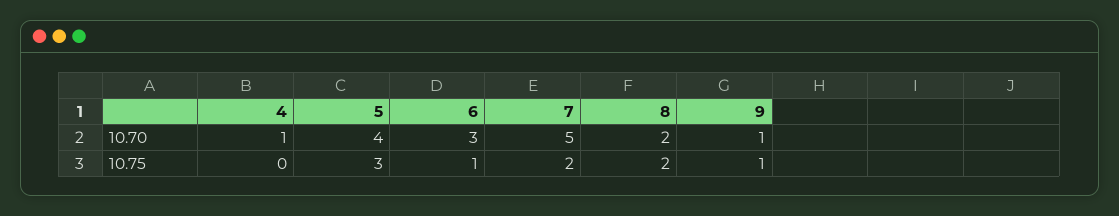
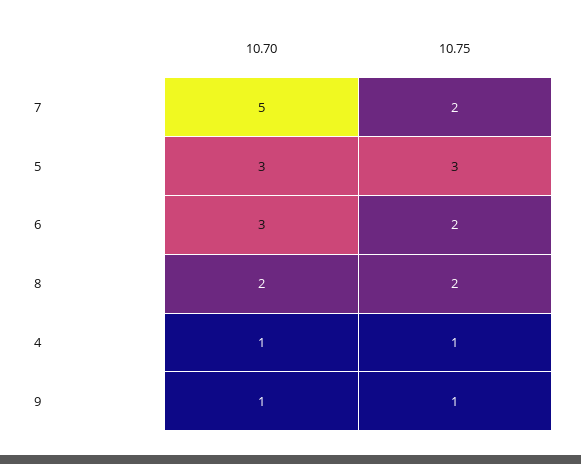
5, 10.70: 4 -> 3
4, 10.75: 0 -> 1
6, 10.75: 1 -> 2

